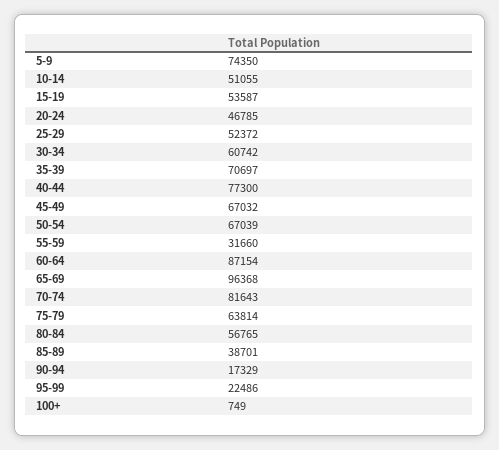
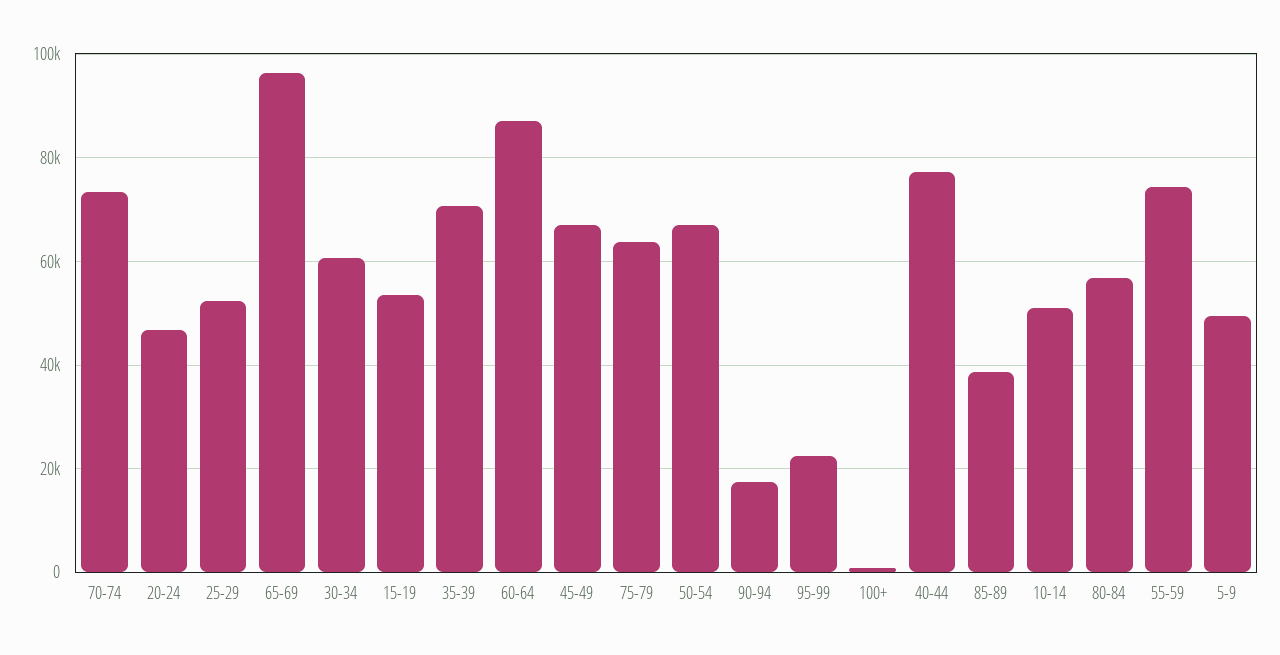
5-9: 74350 -> 50000
55-59: 31660 -> 74000
70-74: 81643 -> 74000

